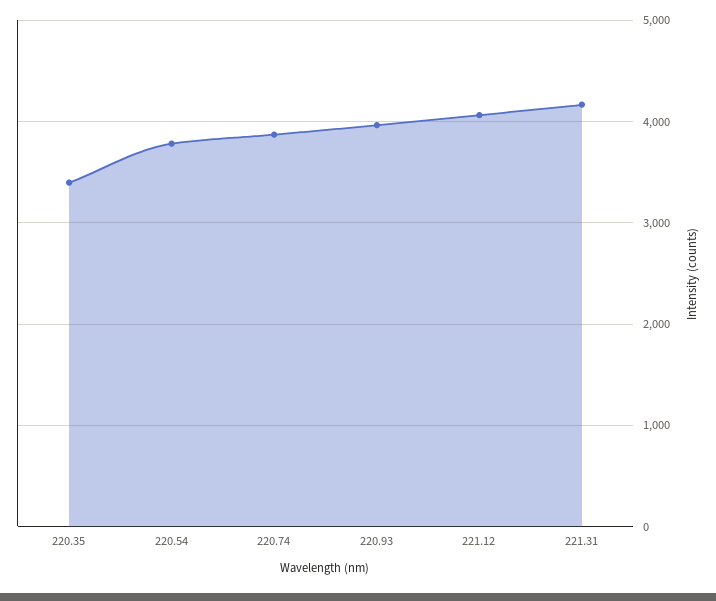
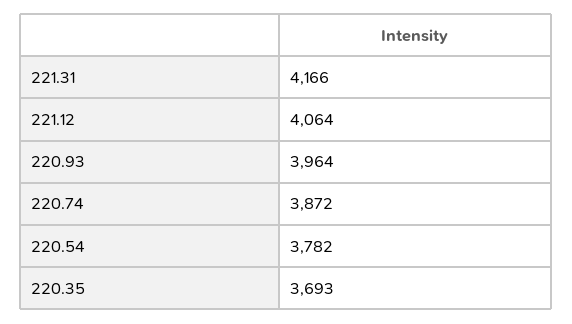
220.35: 3400 -> 3693

